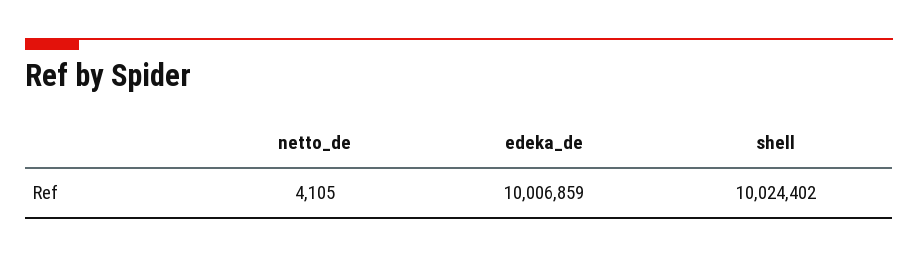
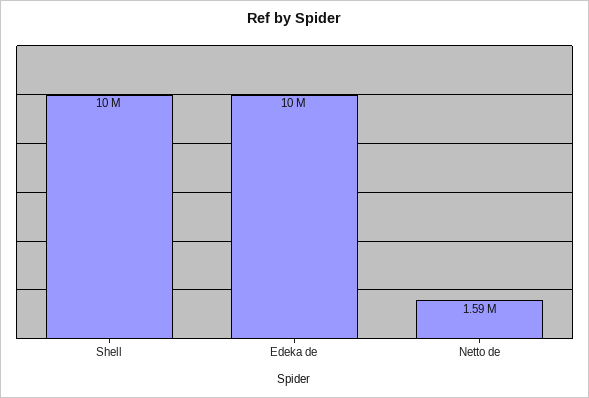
netto_de: 4105 -> 1590000

